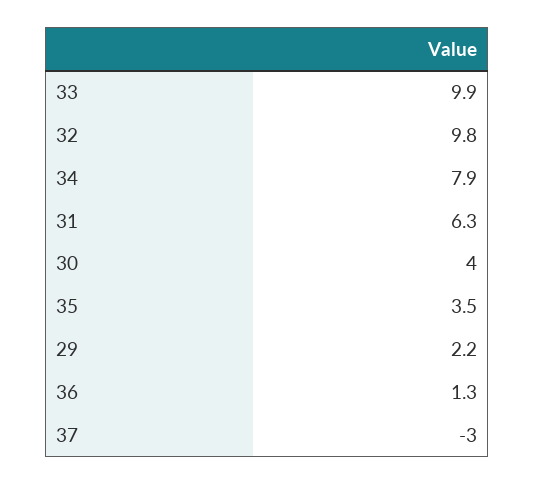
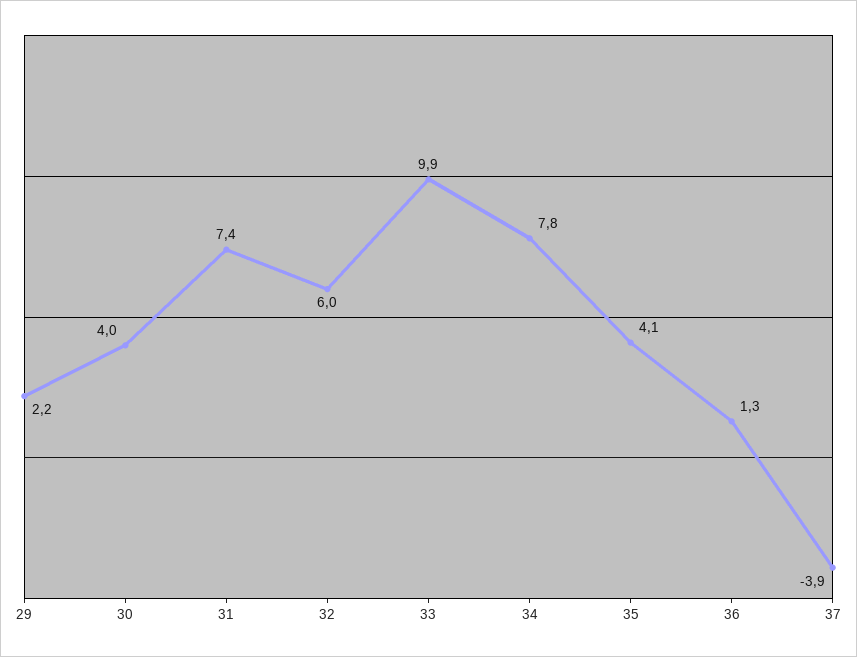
32: 9.8 -> 6
34: 7.9 -> 7.8
31: 6.3 -> 7.4
35: 3.5 -> 4.1
37: -3 -> -3.9

